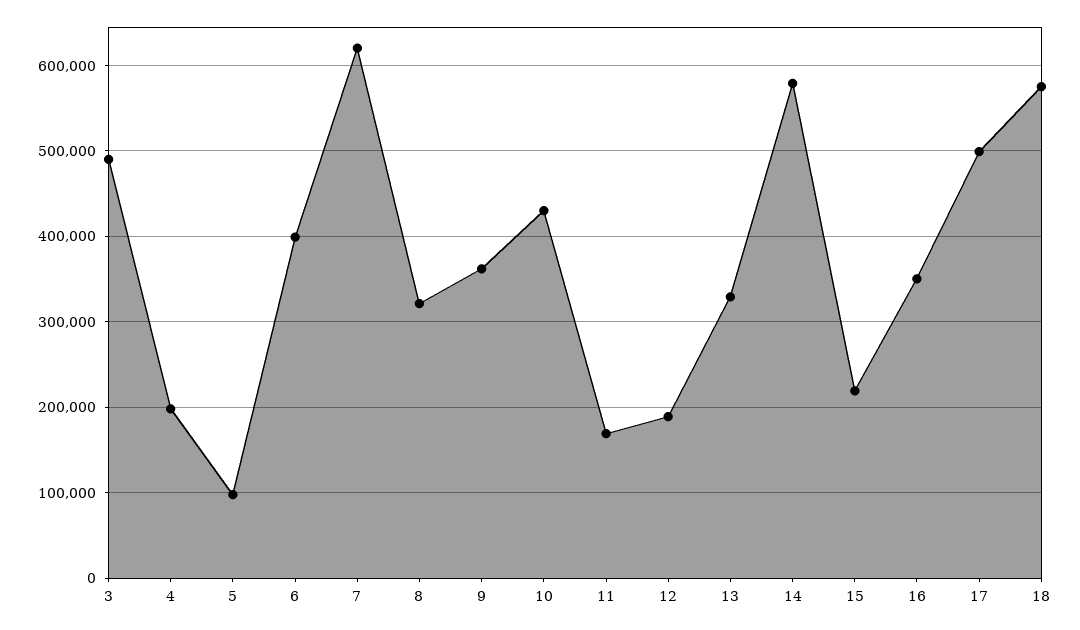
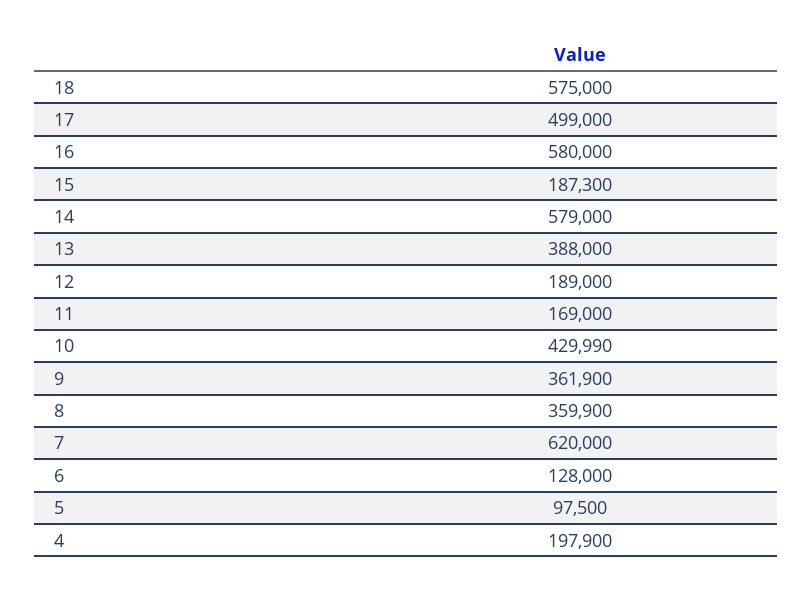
3: 490000 -> none
6: 400000 -> 128000
8: 320000 -> 359900
13: 330000 -> 388000
15: 220000 -> 187300
16: 350000 -> 580000

